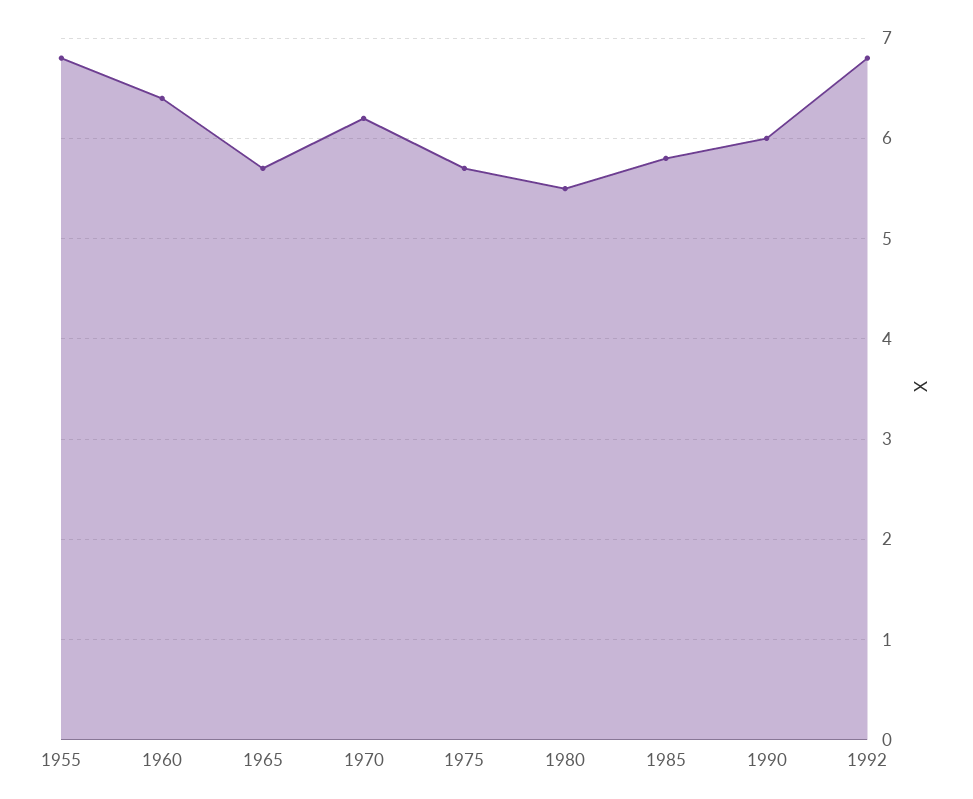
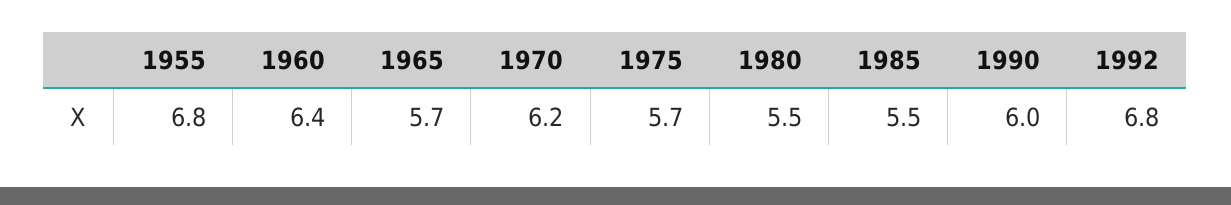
1985: 5.8 -> 5.5

